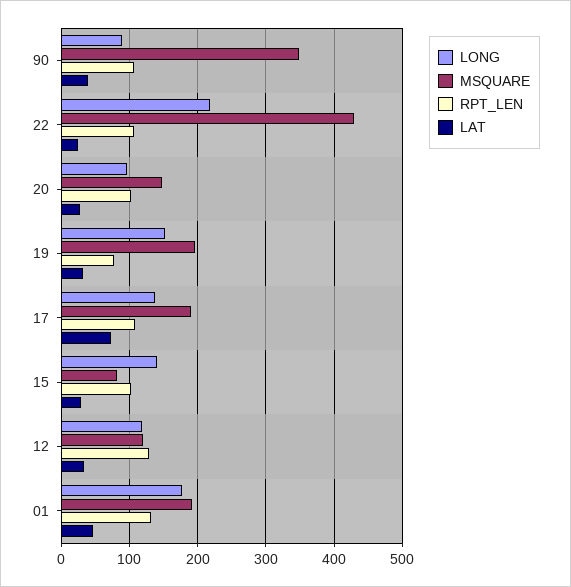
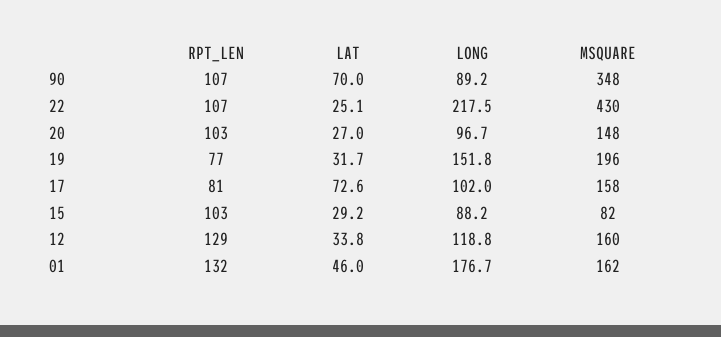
LAT, 90: 40 -> 70
LONG, 17: 140 -> 102
MSQUARE, 17: 190 -> 158
RPT_LEN, 17: 110 -> 81
LONG, 15: 140 -> 88.2
MSQUARE, 12: 120 -> 160
MSQUARE, 01: 190 -> 162

